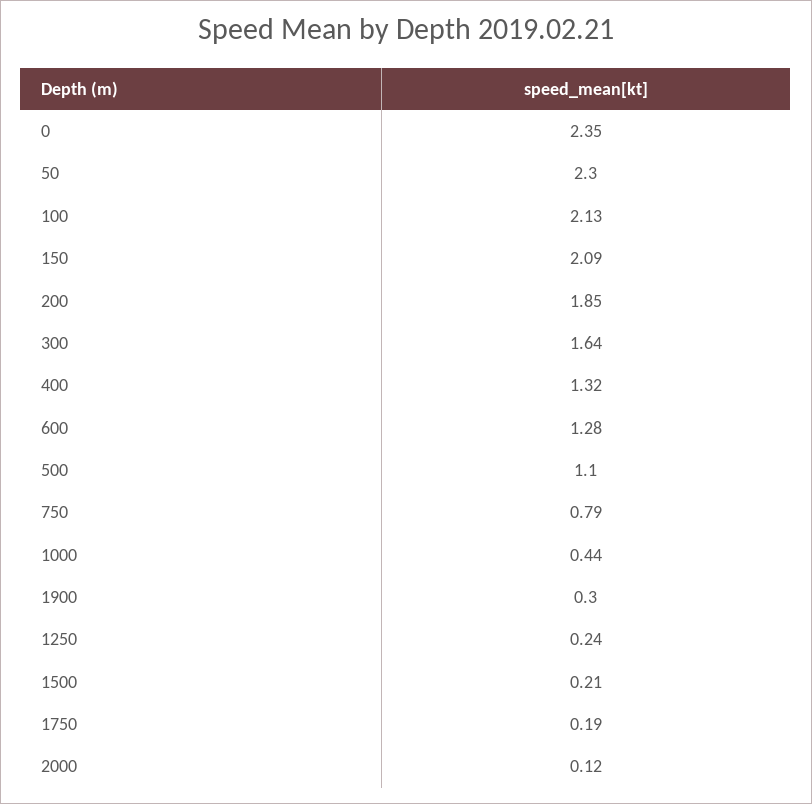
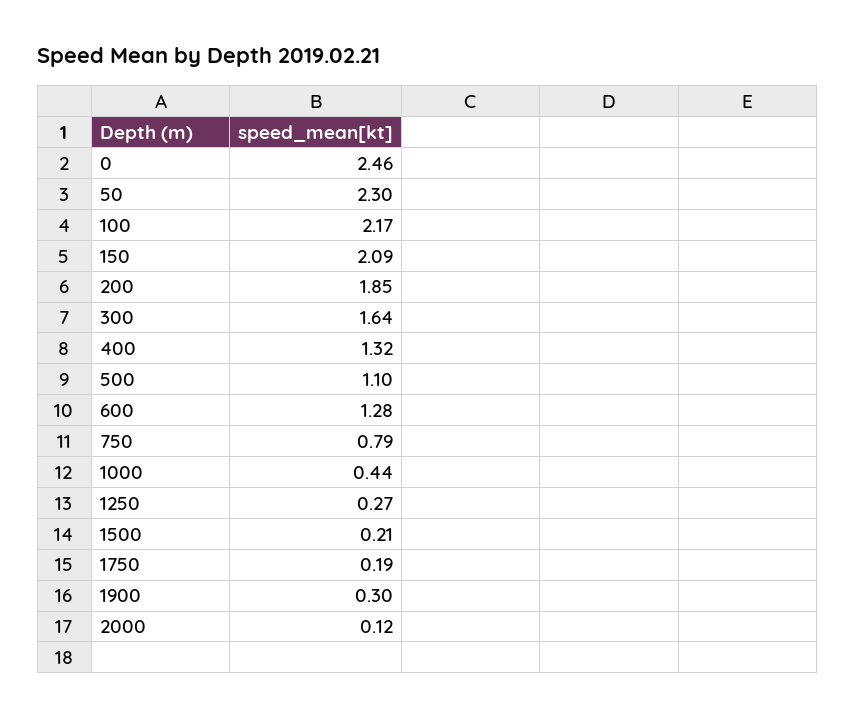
0: 2.35 -> 2.46
100: 2.13 -> 2.17
1250: 0.24 -> 0.27

